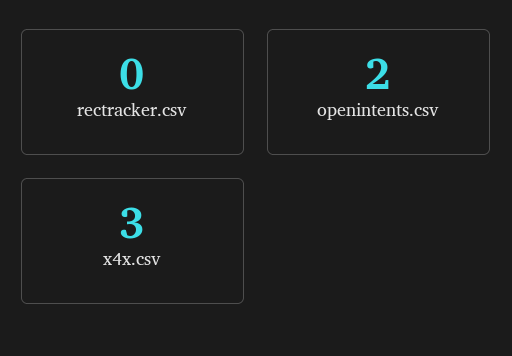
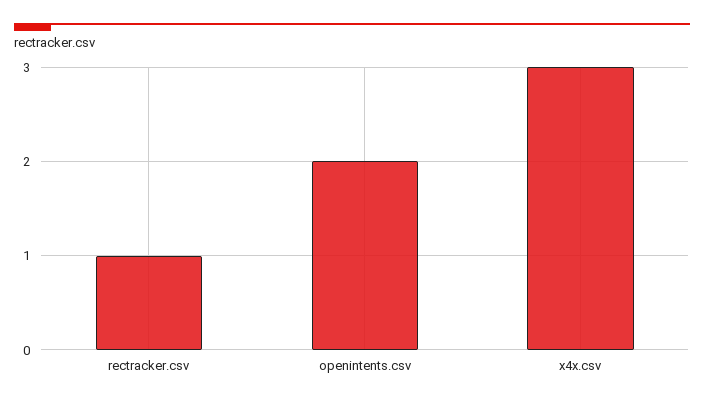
rectracker.csv: 0 -> 1

